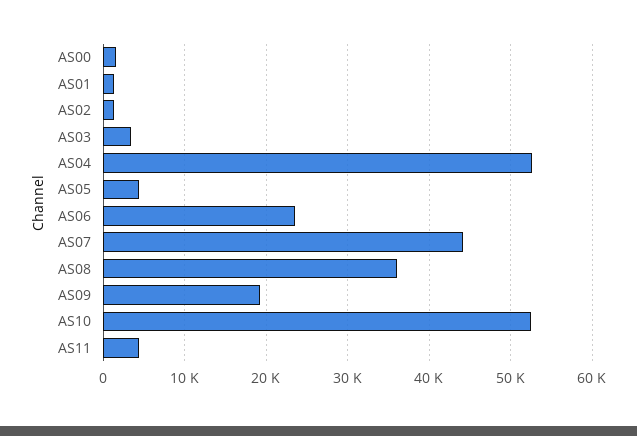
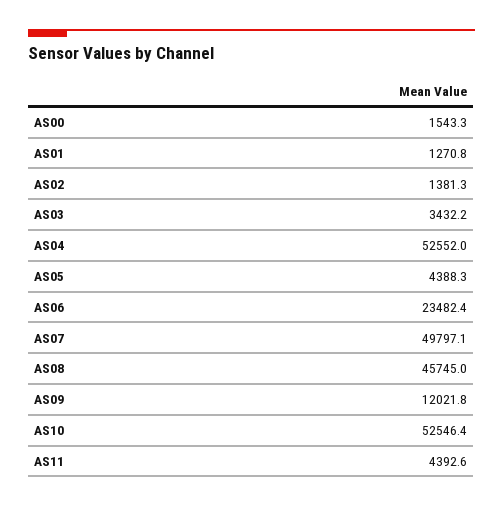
AS07: 44000 -> 49797.1
AS08: 36000 -> 45745
AS09: 19000 -> 12021.8

